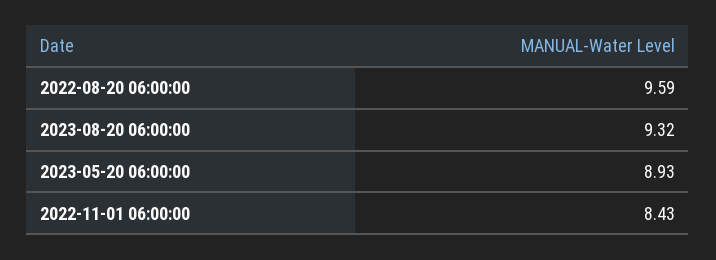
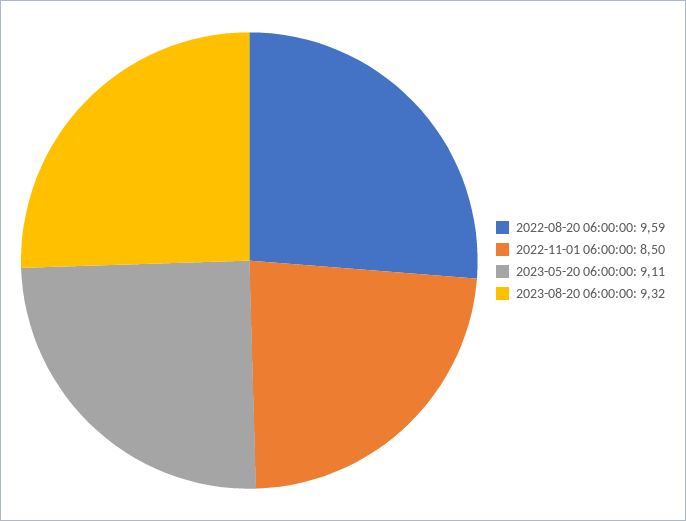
2023-05-20 06:00:00: 8.93 -> 9.11
2022-11-01 06:00:00: 8.43 -> 8.5

